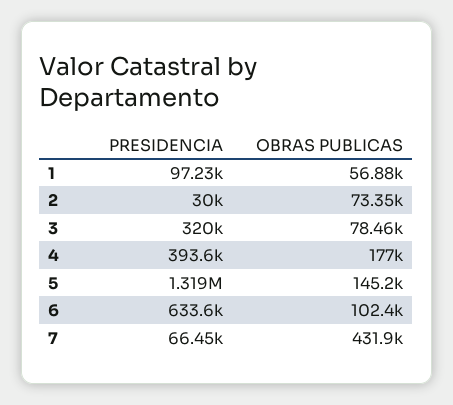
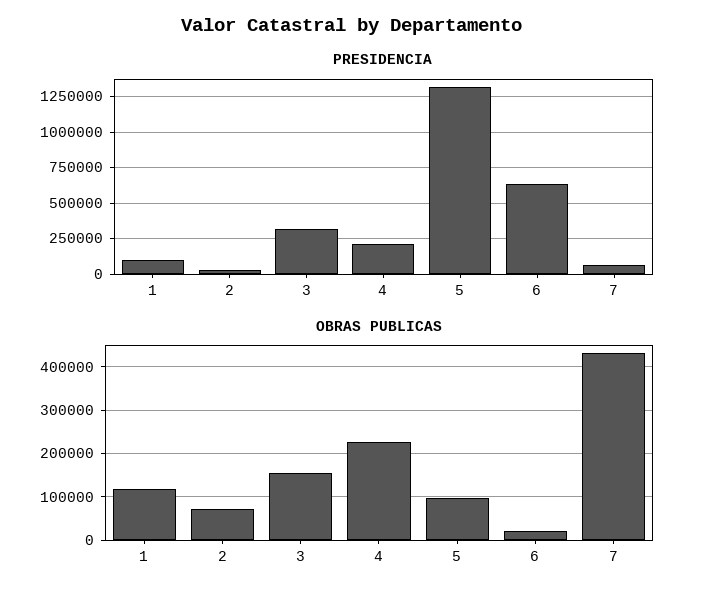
OBRAS PUBLICAS, 1: 56880 -> 120000
OBRAS PUBLICAS, 3: 78460 -> 160000
PRESIDENCIA, 4: 393600 -> 200000
OBRAS PUBLICAS, 4: 177000 -> 220000
OBRAS PUBLICAS, 5: 145200 -> 100000
OBRAS PUBLICAS, 6: 102400 -> 20000

